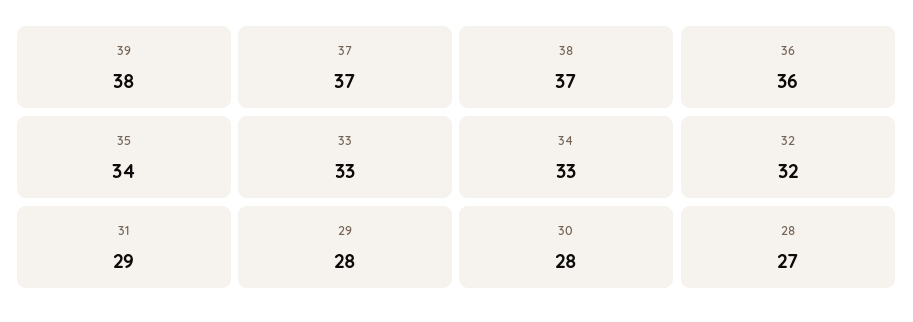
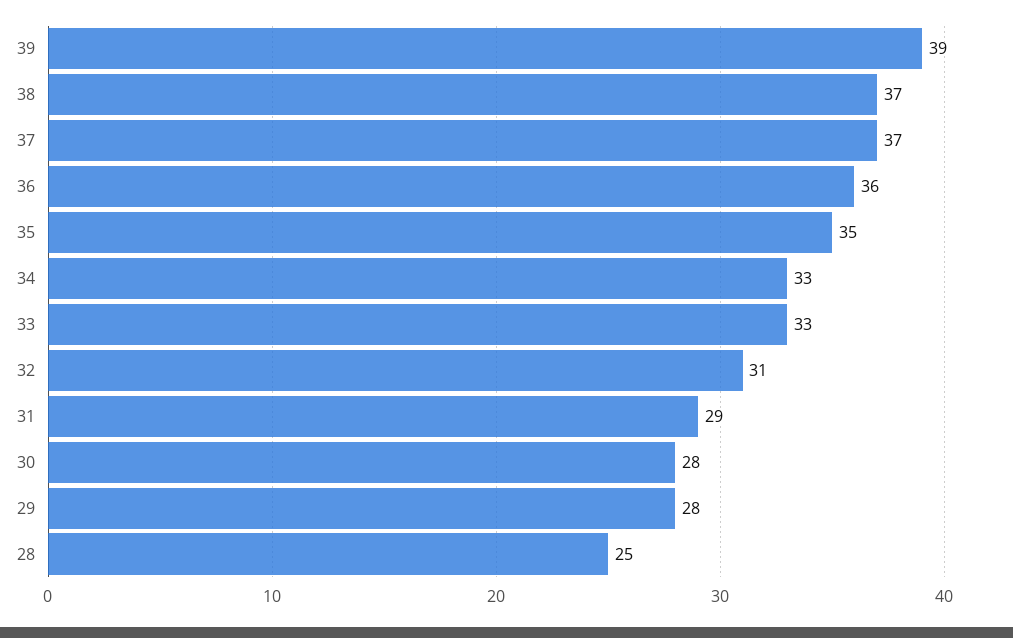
39: 38 -> 39
35: 34 -> 35
32: 32 -> 31
28: 27 -> 25

